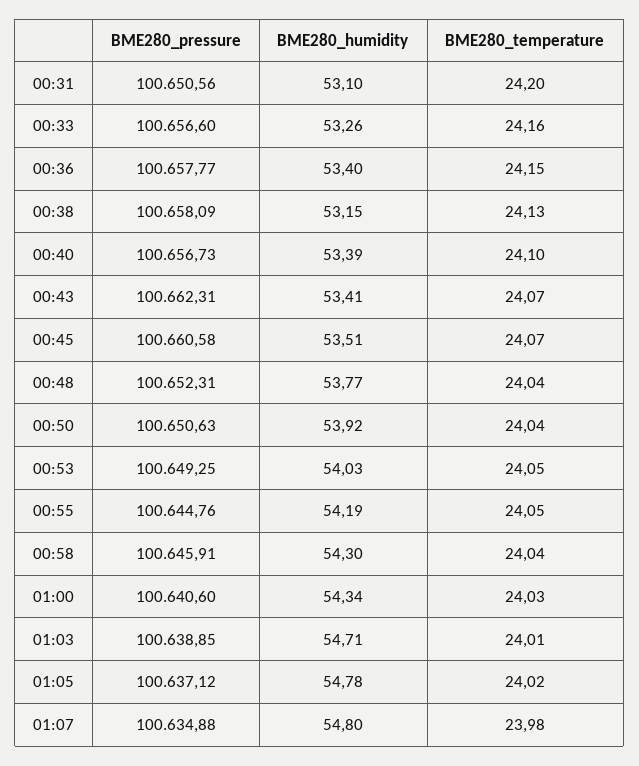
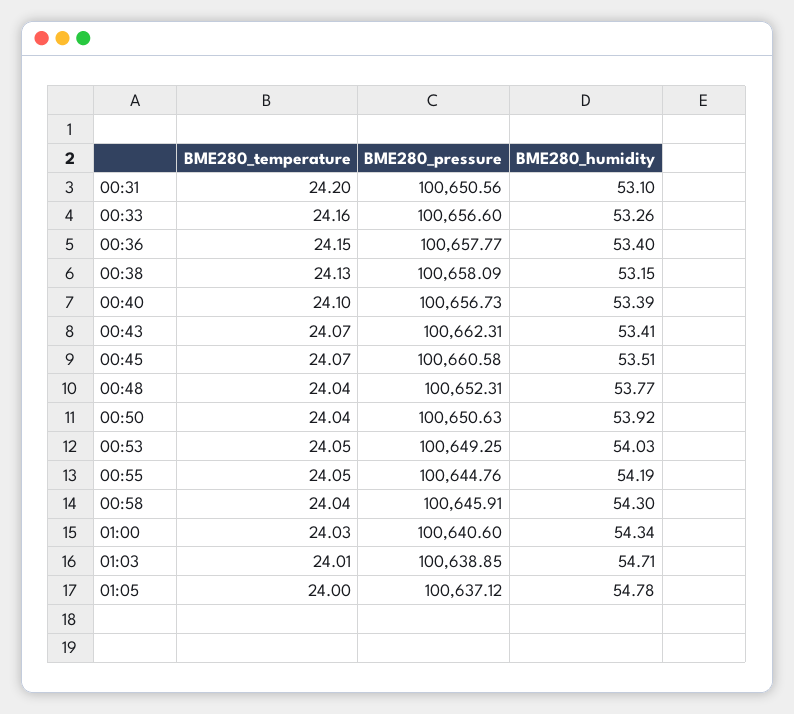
BME280_temperature, 01:05: 24.02 -> 24
BME280_pressure, 01:07: 100634.88 -> none
BME280_humidity, 01:07: 54.8 -> none
BME280_temperature, 01:07: 23.98 -> none

